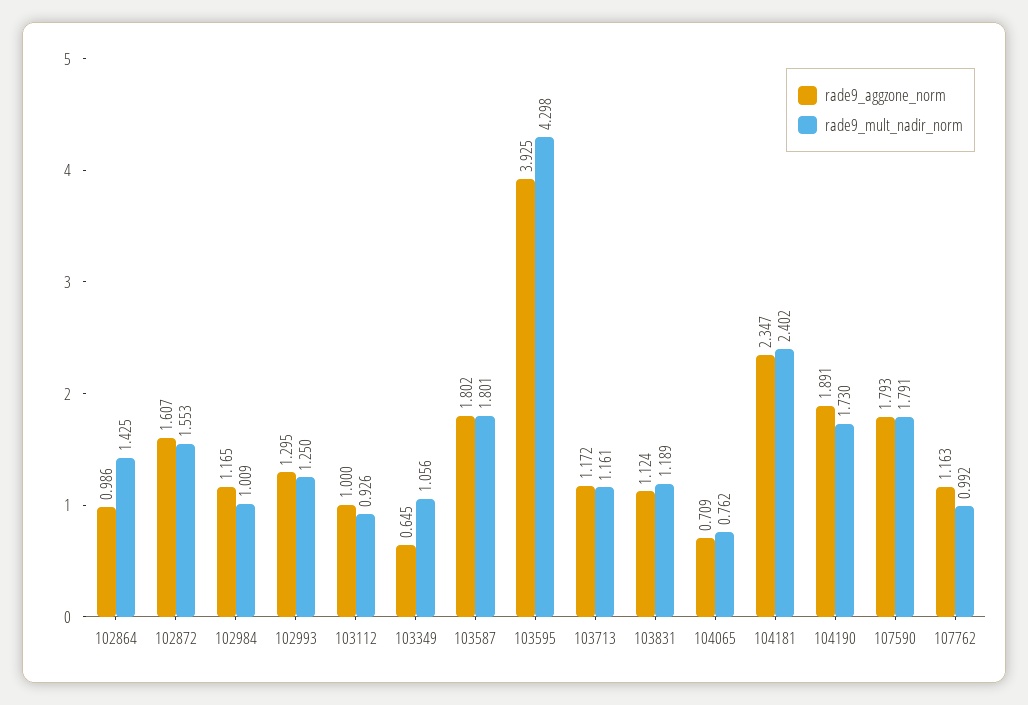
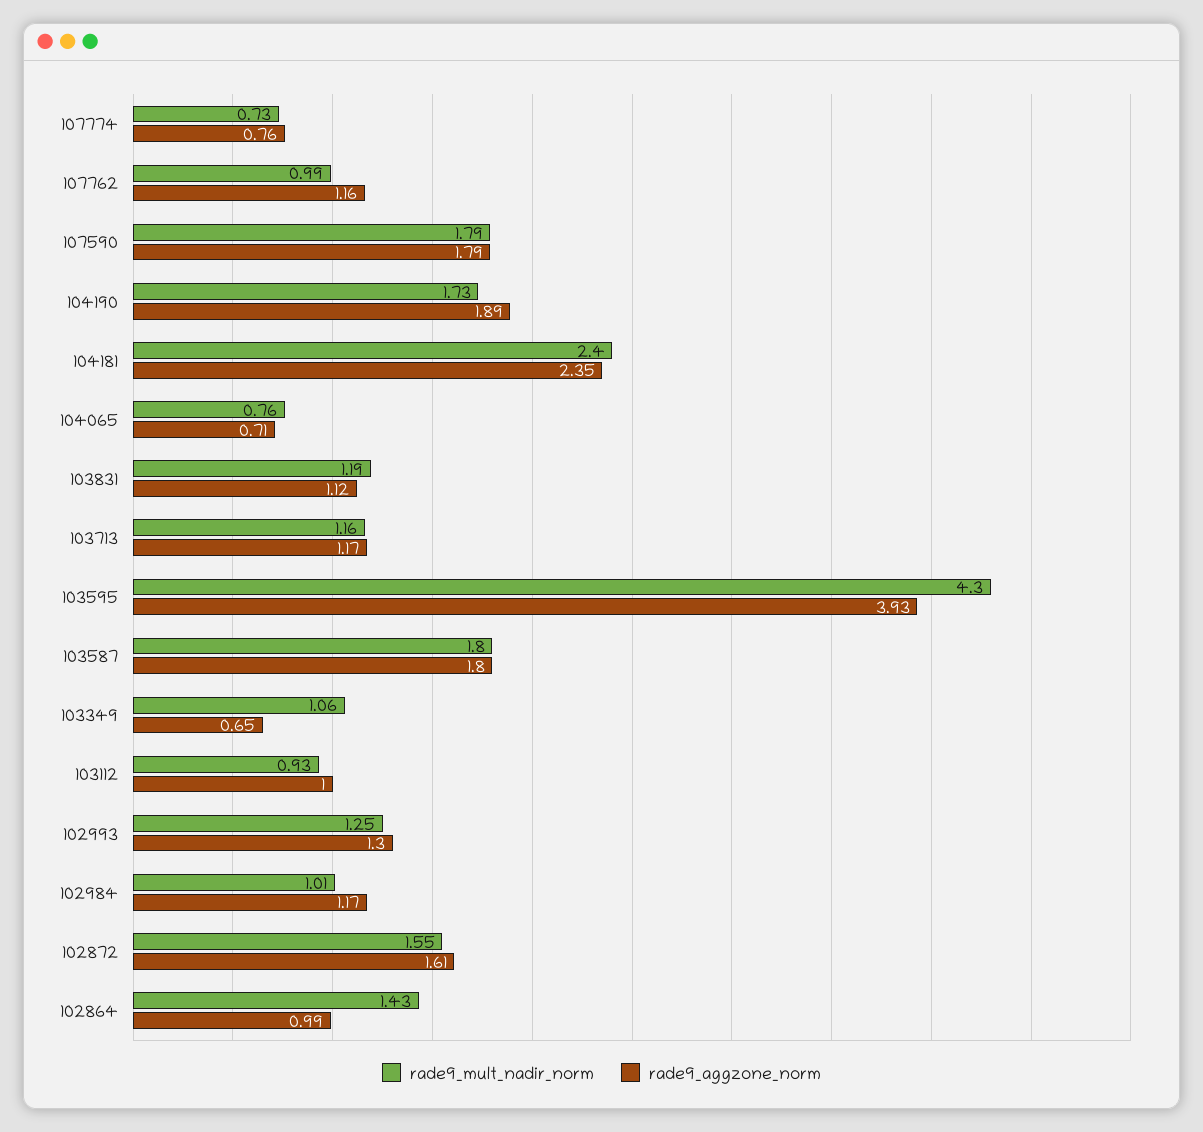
rade9_mult_nadir_norm, 107774: none -> 0.73
rade9_aggzone_norm, 107774: none -> 0.76

